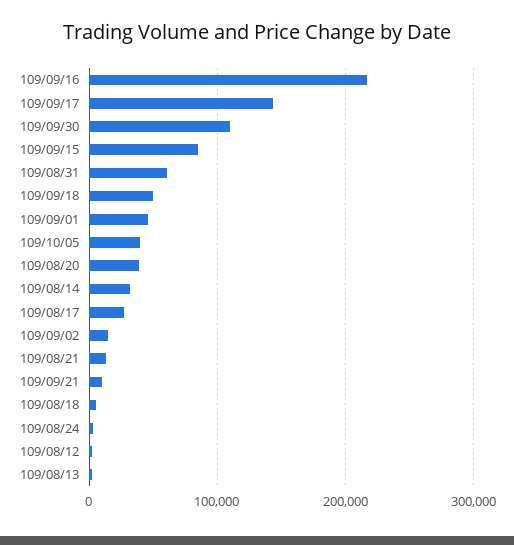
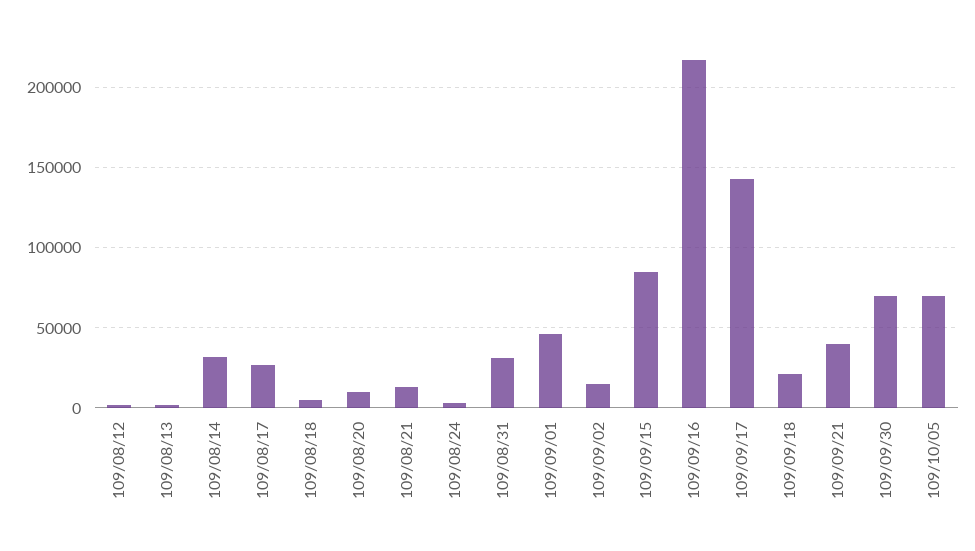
109/09/30: 110000 -> 70000
109/08/31: 60000 -> 30000
109/09/18: 50000 -> 20000
109/10/05: 40000 -> 70000
109/08/20: 40000 -> 10000
109/09/21: 10000 -> 40000

